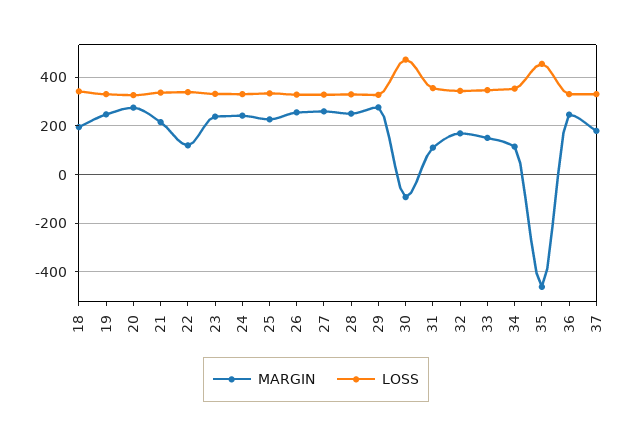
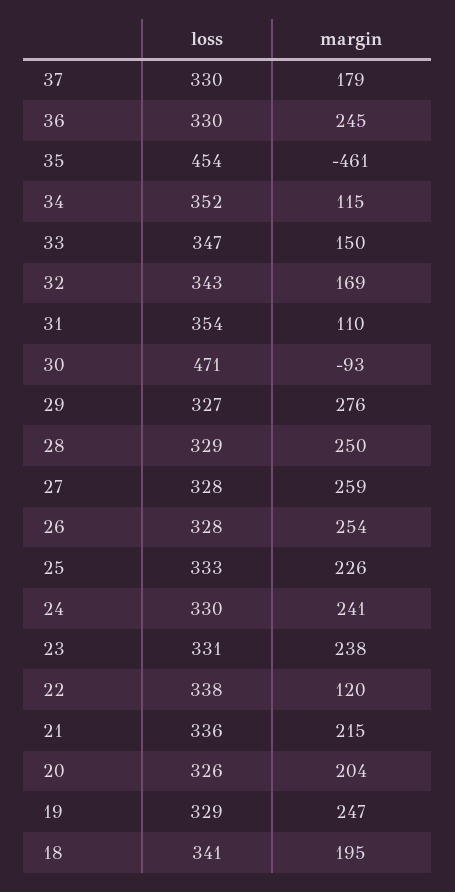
MARGIN, 20: 275 -> 204

